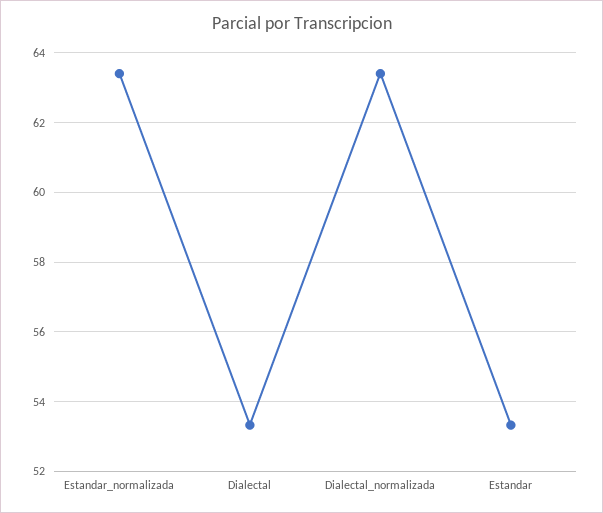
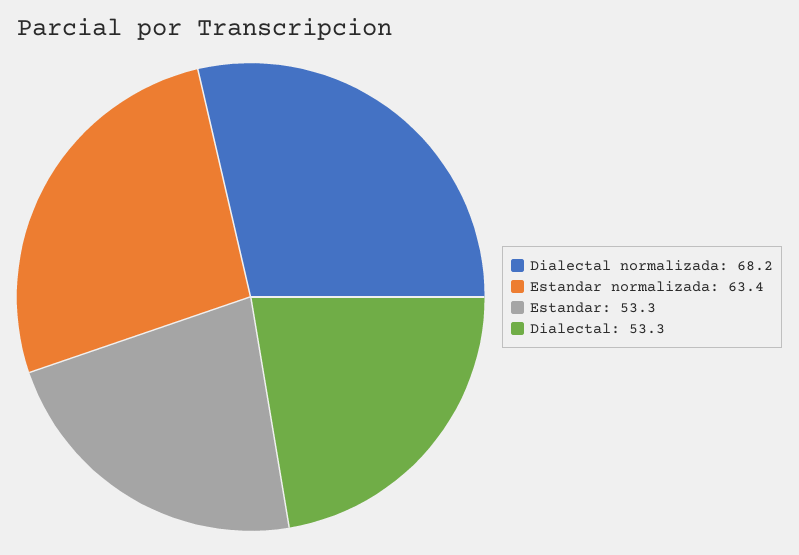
Dialectal_normalizada: 63.4 -> 68.2

